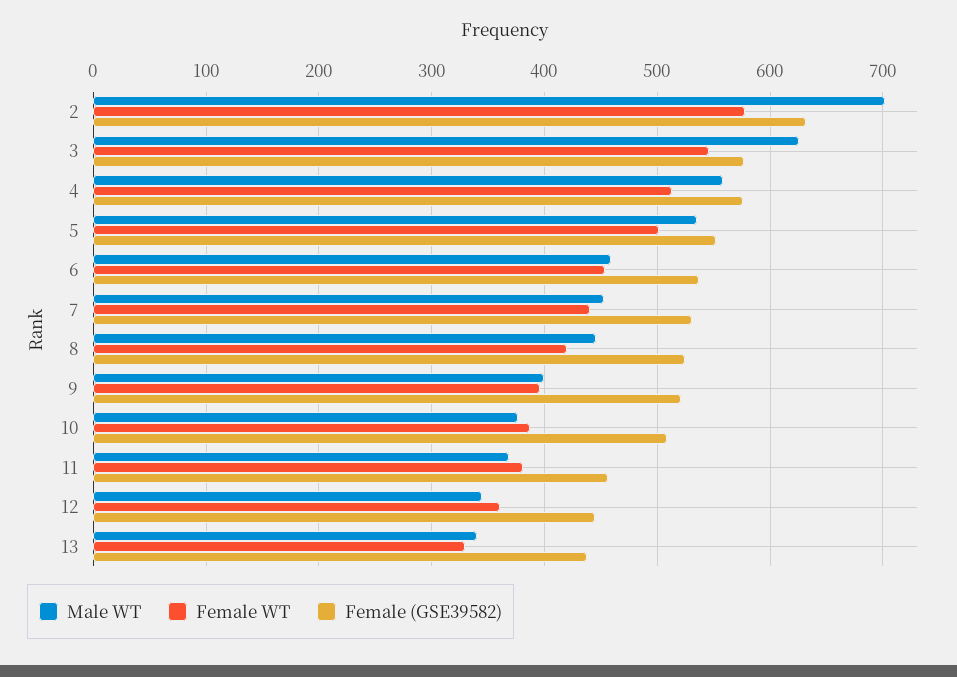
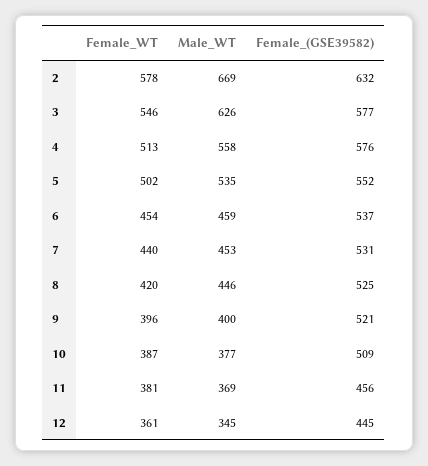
Male WT, 2: 700 -> 669
Male WT, 13: 340 -> none
Female WT, 13: 330 -> none
Female (GSE39582), 13: 440 -> none

